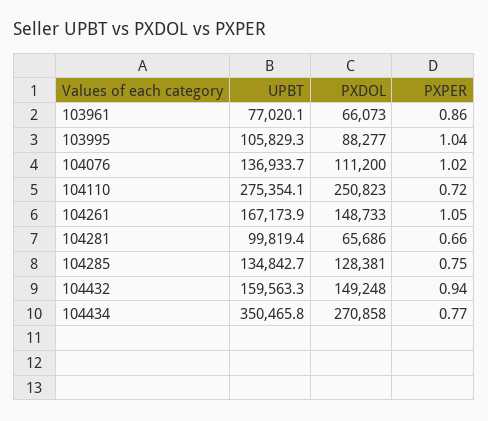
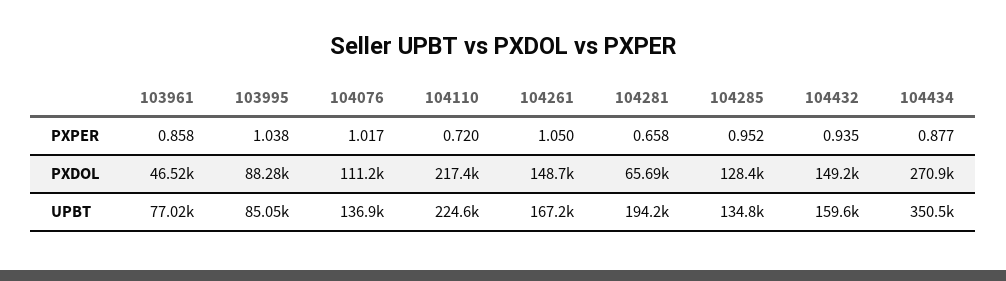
PXDOL, 103961: 66073 -> 46520
UPBT, 103995: 105829.3 -> 85050
UPBT, 104110: 275354.1 -> 224600
PXDOL, 104110: 250823 -> 217400
UPBT, 104281: 99819.4 -> 194200
PXPER, 104285: 0.75 -> 0.952
PXPER, 104434: 0.77 -> 0.877

